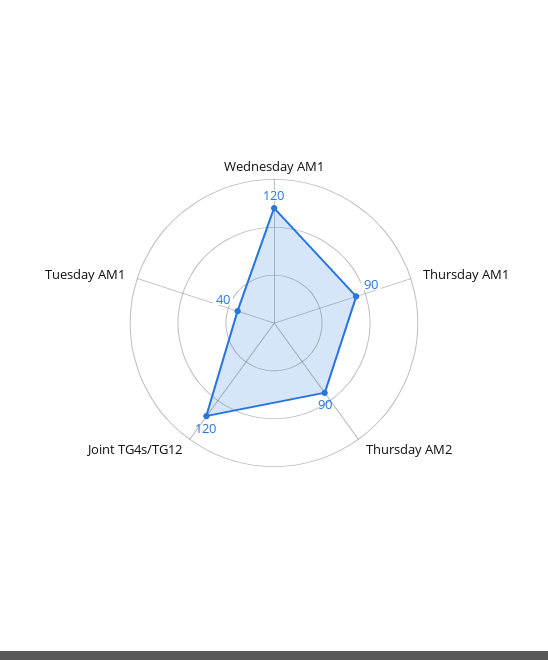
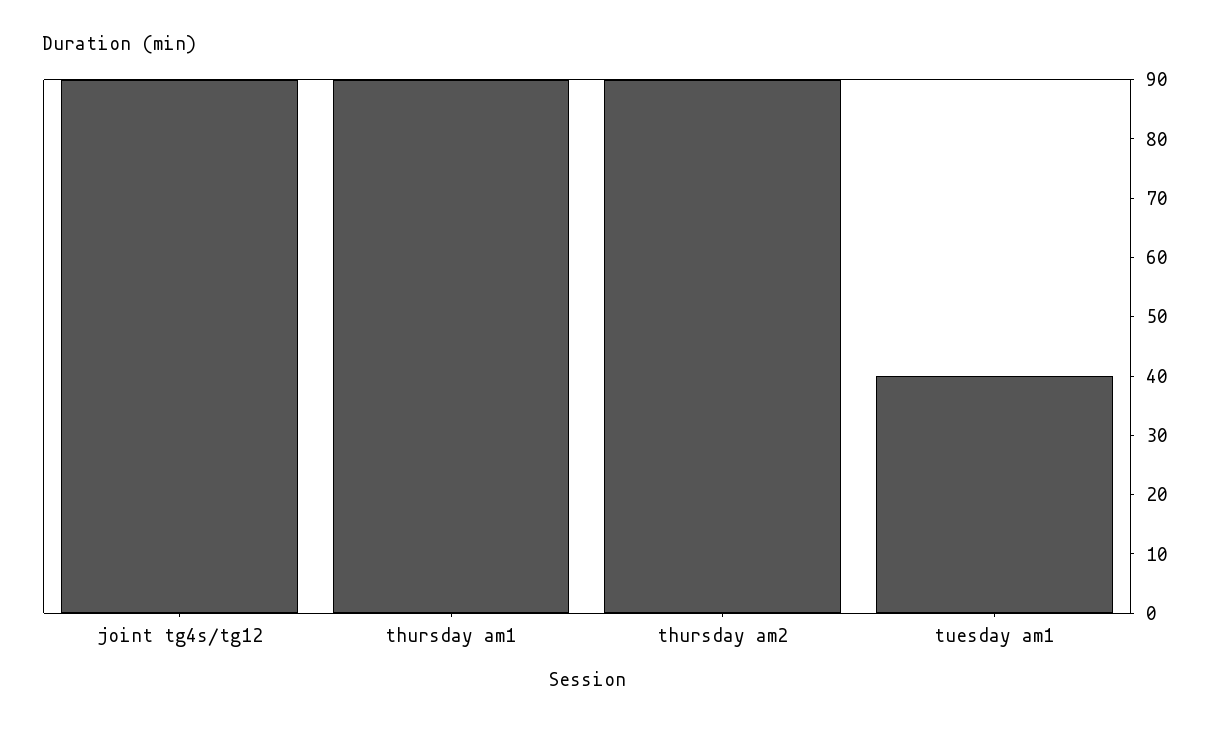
Wednesday AM1: 120 -> none
Joint TG4s/TG12: 120 -> 90

